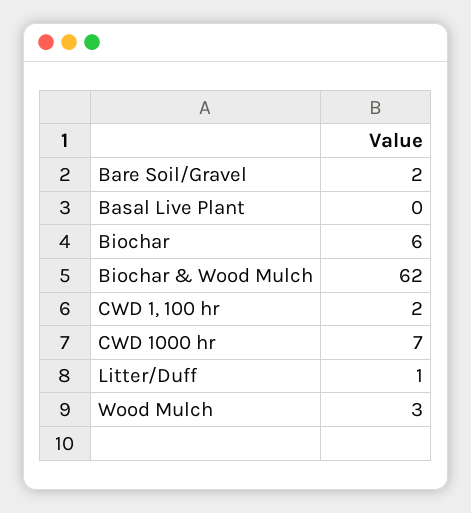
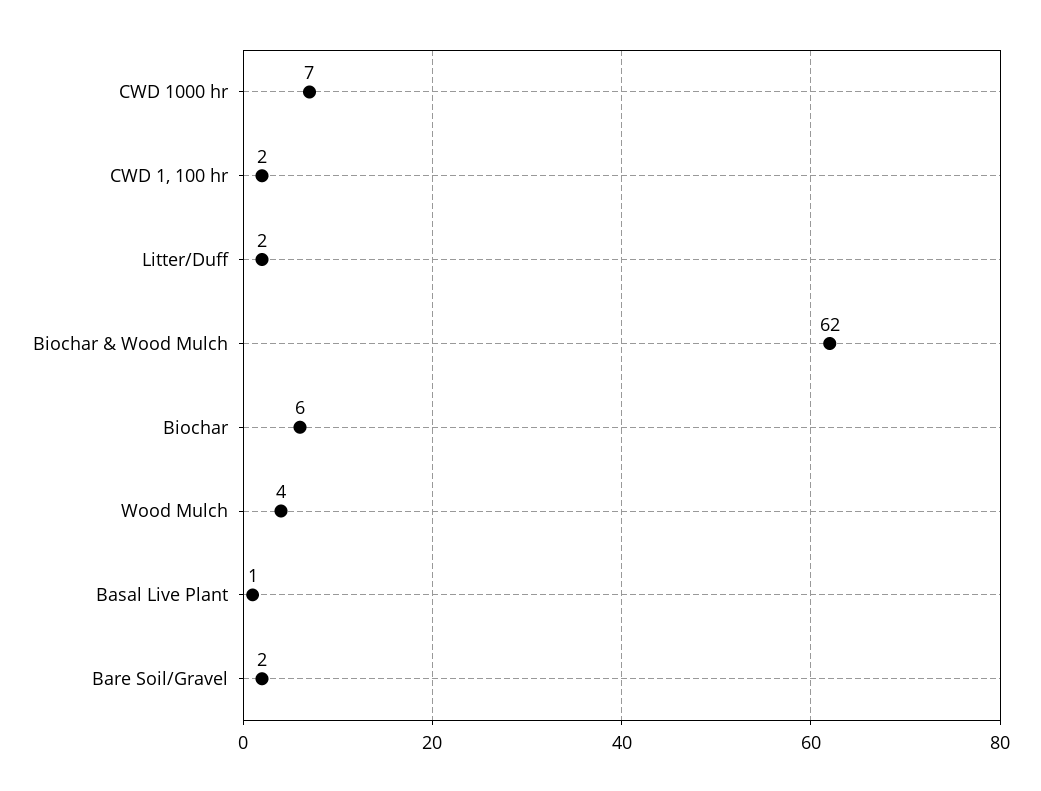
Basal Live Plant: 0 -> 1
Litter/Duff: 1 -> 2
Wood Mulch: 3 -> 4

